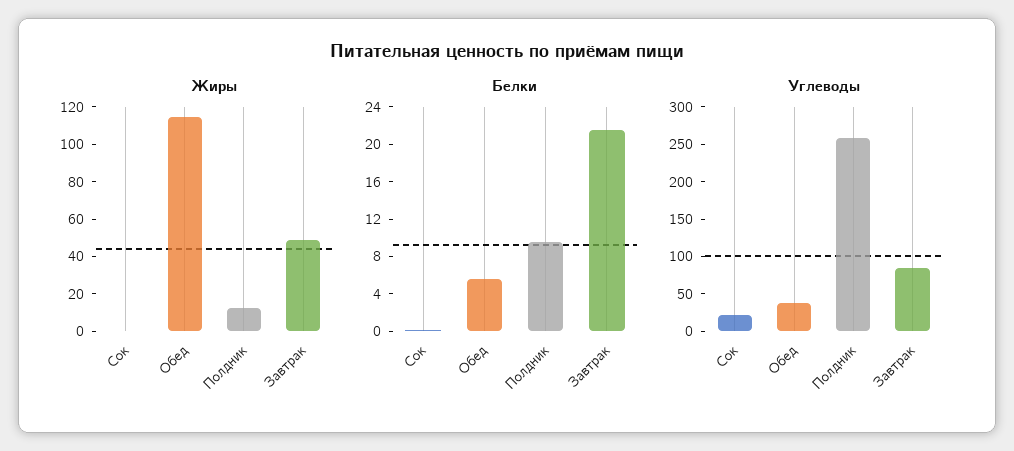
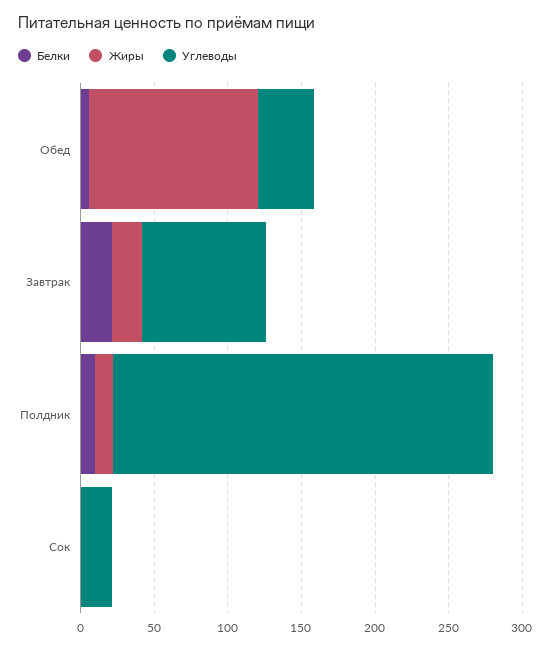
Жиры, Завтрак: 50 -> 20

